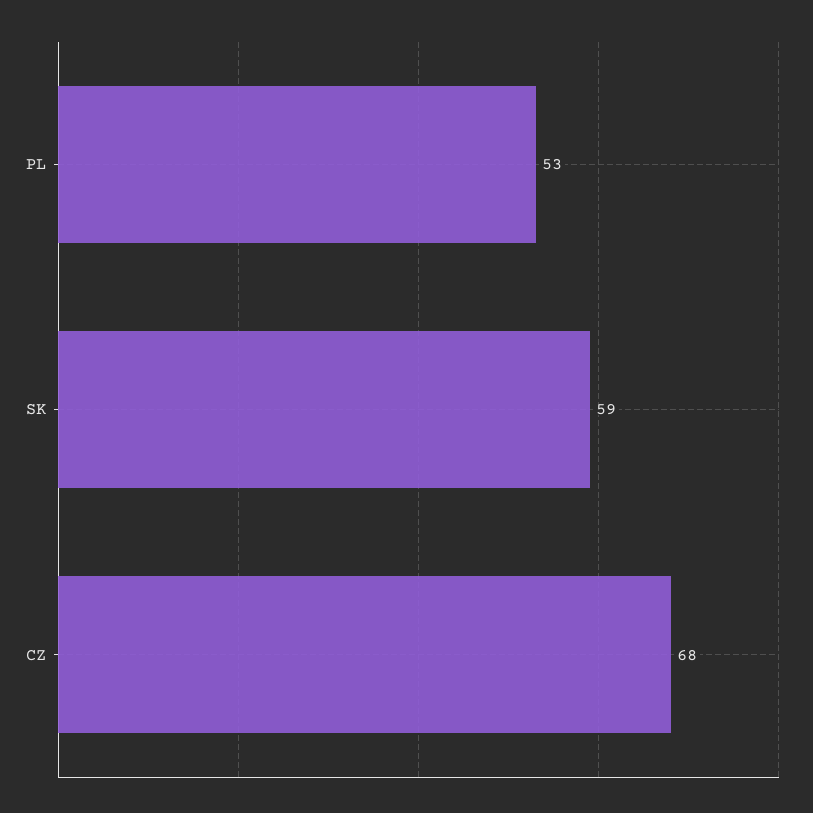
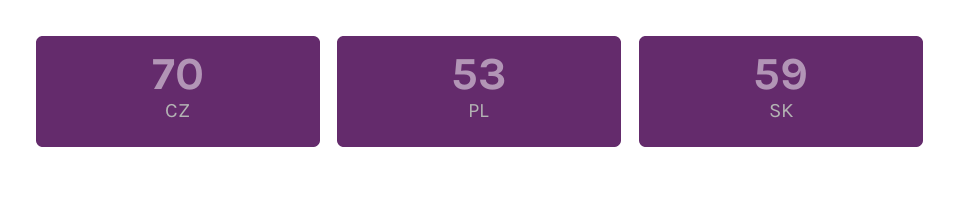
CZ: 68 -> 70

